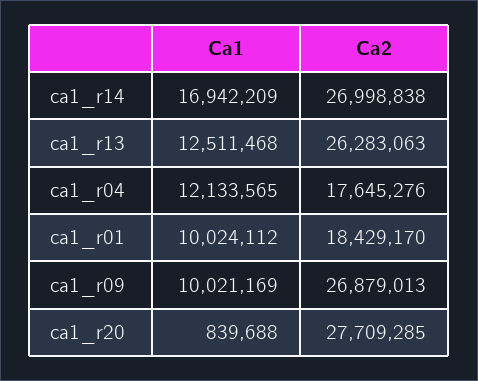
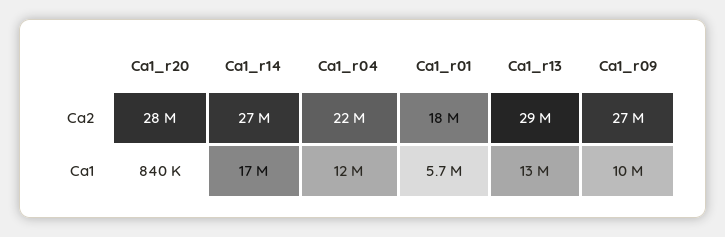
Ca2, ca1_r13: 26283063 -> 29000000
Ca2, ca1_r04: 17645276 -> 22000000
Ca1, ca1_r01: 10024112 -> 5700000

